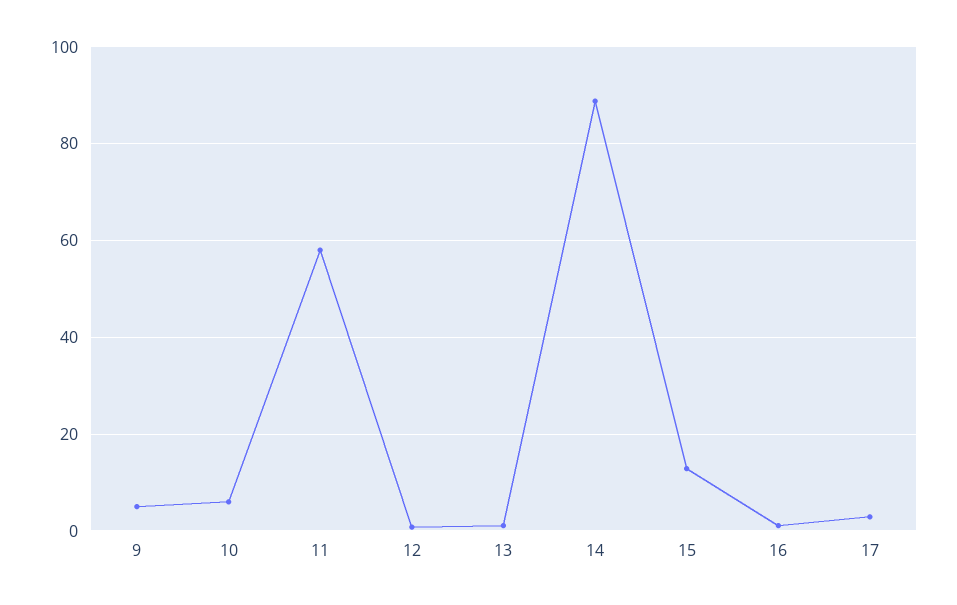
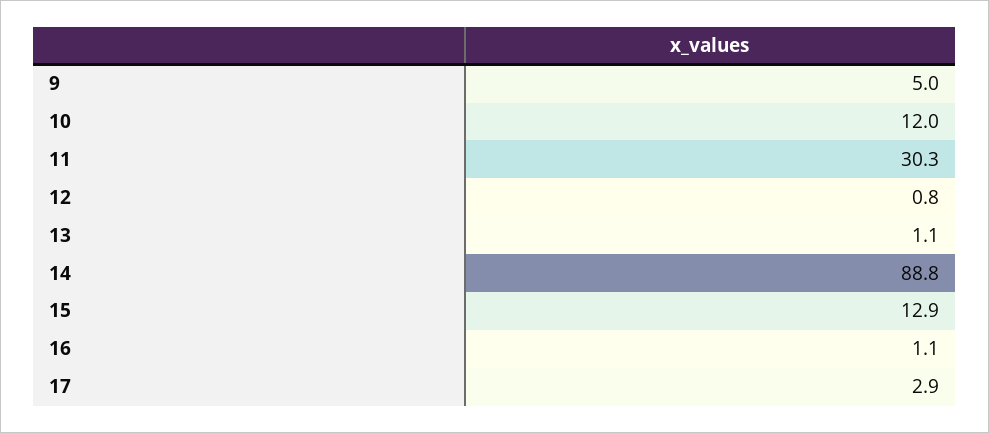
10: 6 -> 12
11: 58 -> 30.3

